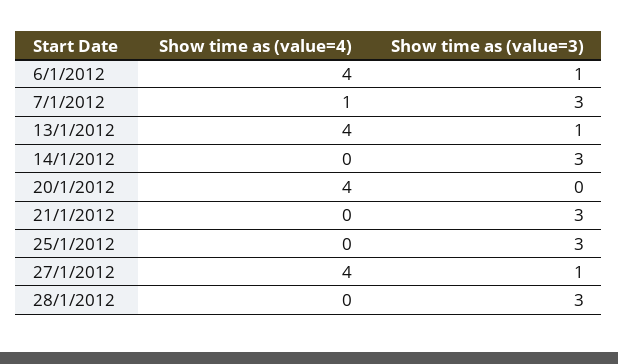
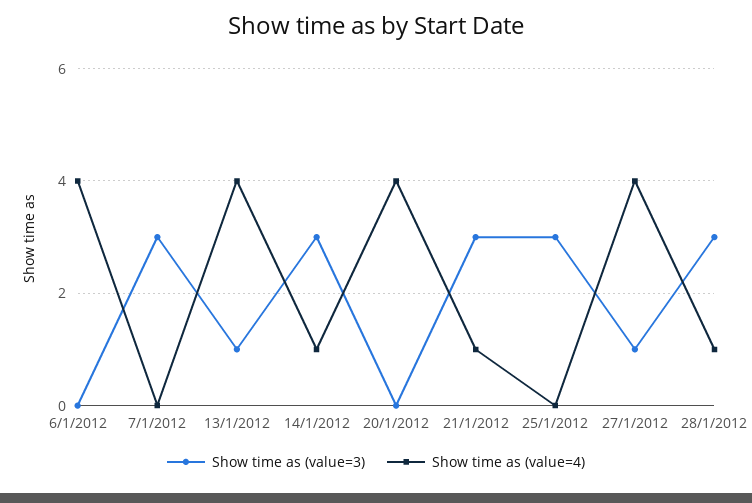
Show time as (value=3), 6/1/2012: 1 -> 0
Show time as (value=4), 7/1/2012: 1 -> 0
Show time as (value=4), 14/1/2012: 0 -> 1
Show time as (value=4), 21/1/2012: 0 -> 1
Show time as (value=4), 28/1/2012: 0 -> 1

